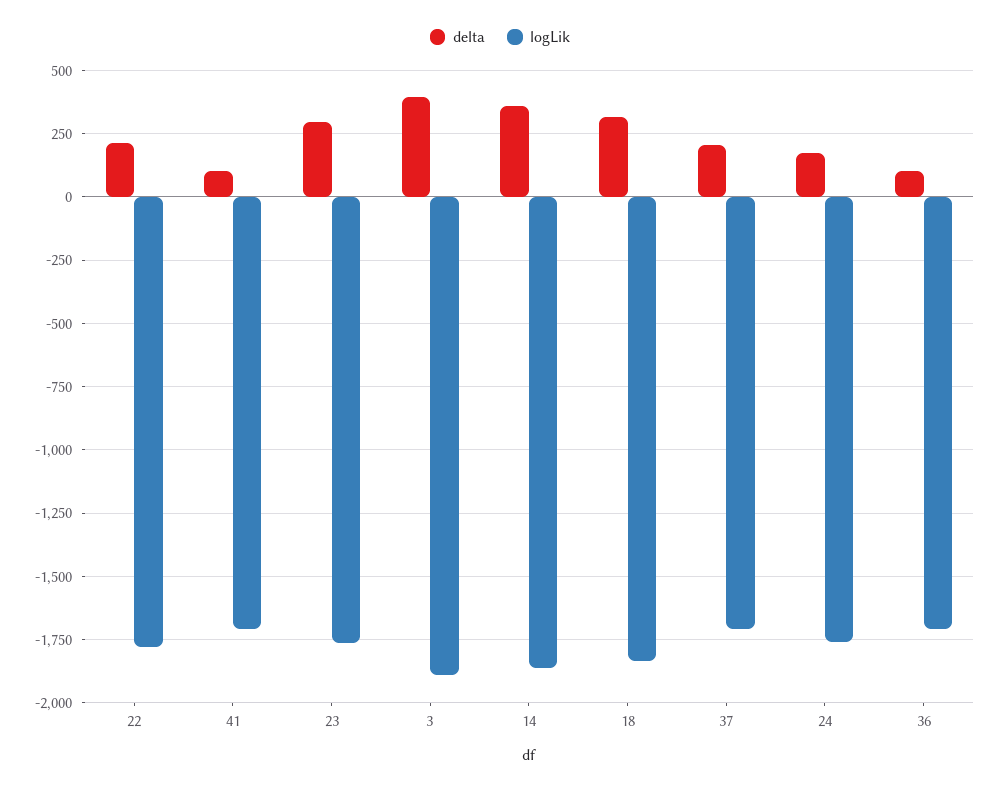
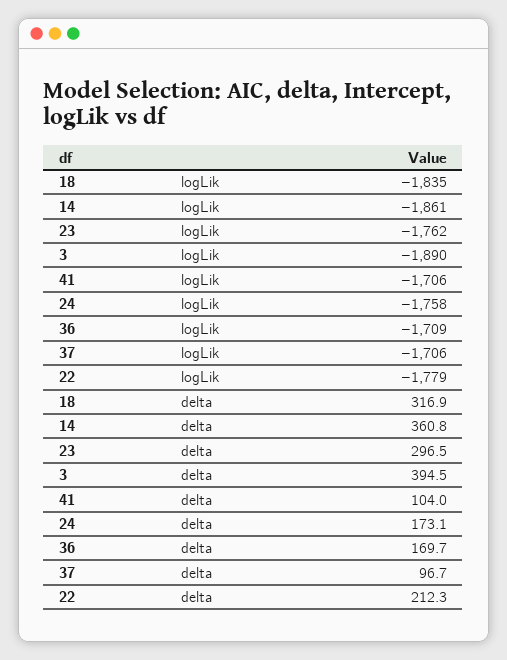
delta, 37: 200 -> 96.7
delta, 36: 100 -> 169.7

